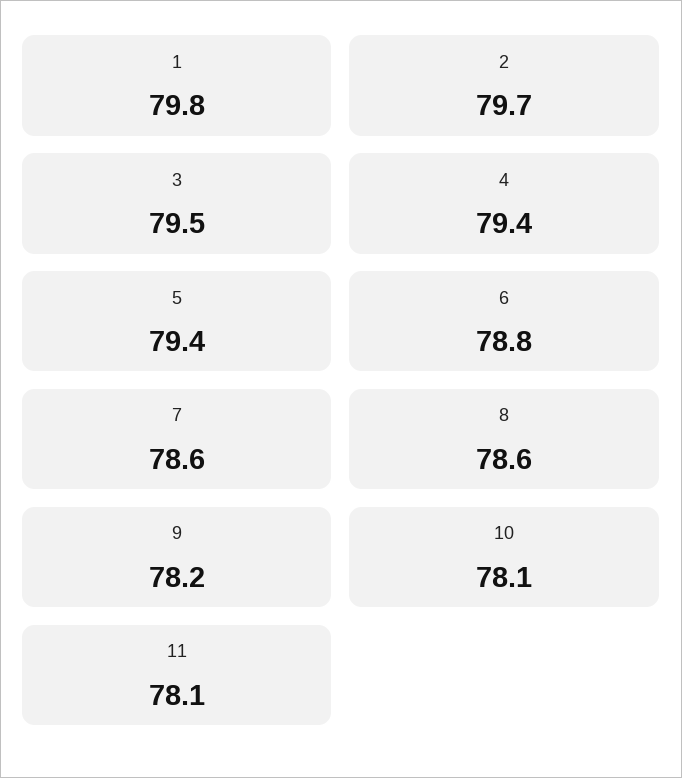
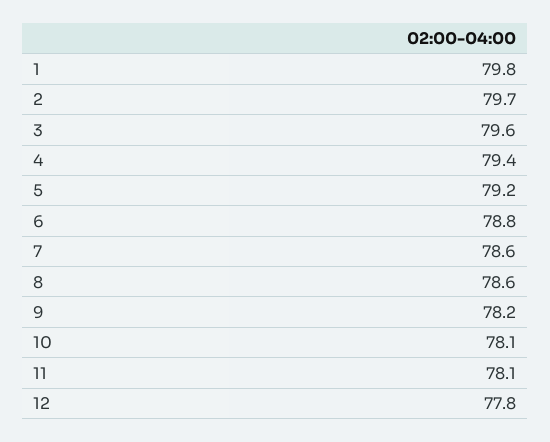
3: 79.5 -> 79.6
5: 79.4 -> 79.2
12: none -> 77.8

